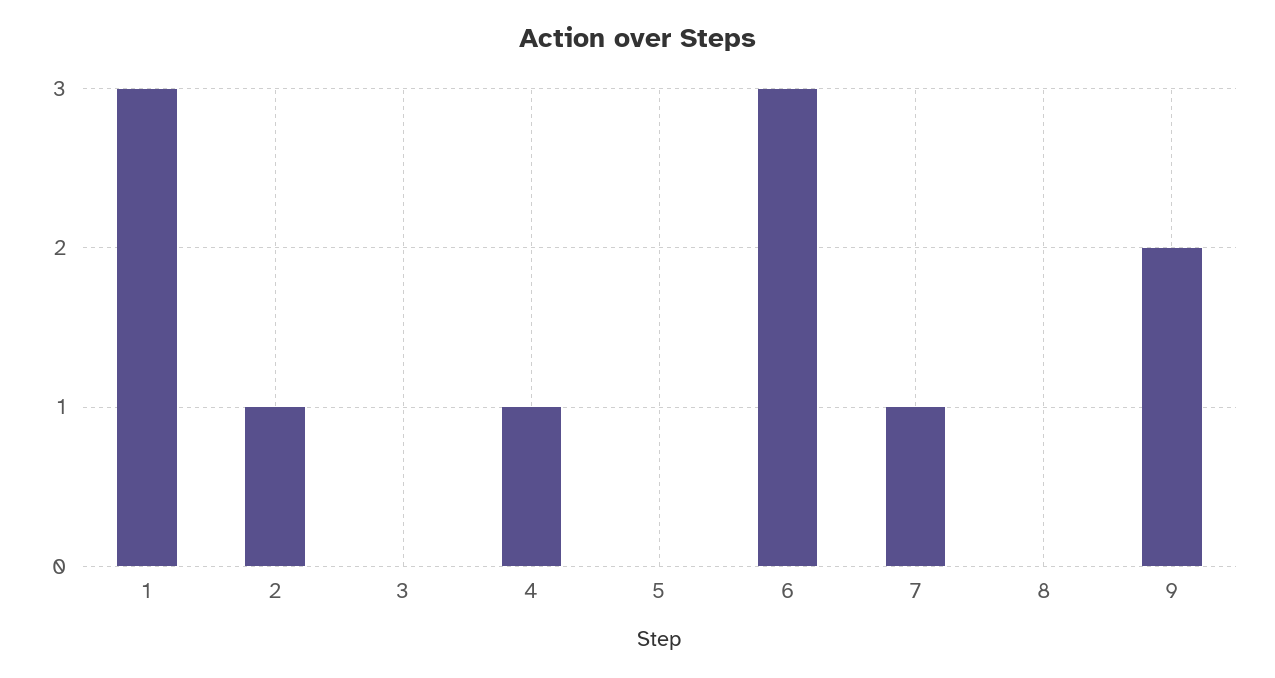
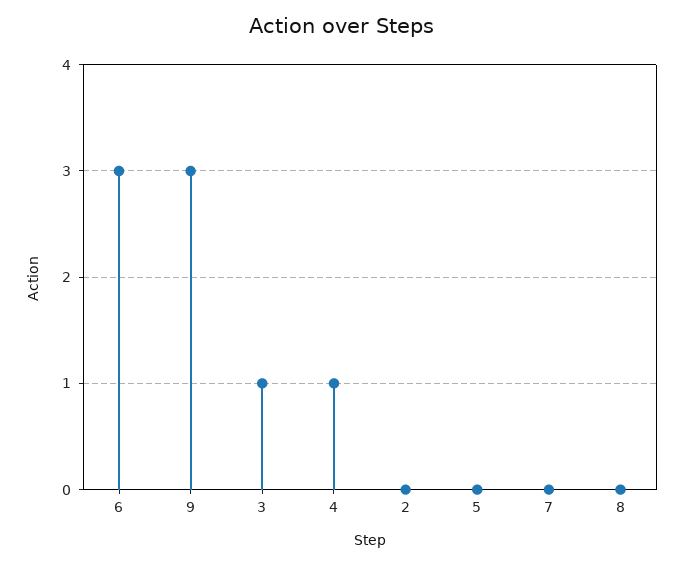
1: 3 -> none
2: 1 -> 0
3: 0 -> 1
7: 1 -> 0
9: 2 -> 3

